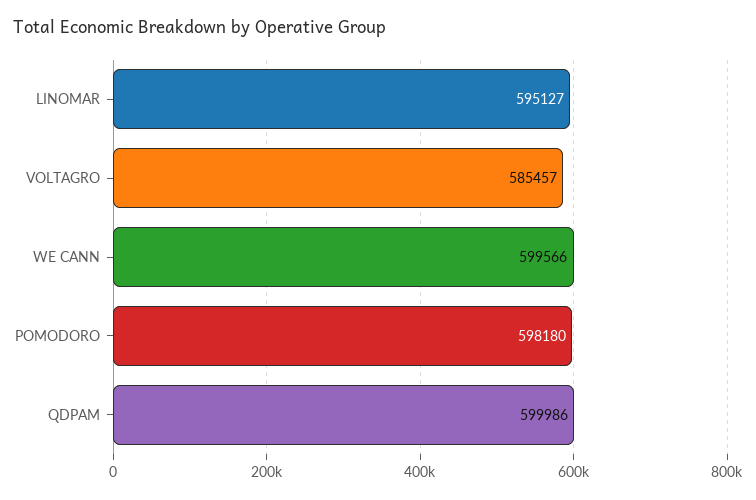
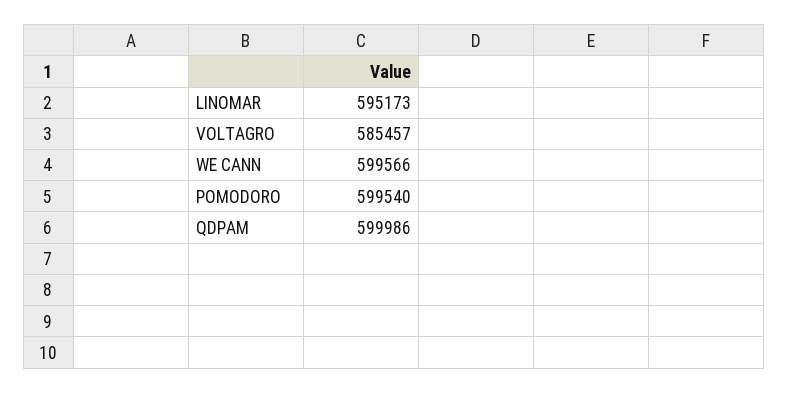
LINOMAR: 595127 -> 595173
POMODORO: 598180 -> 599540

